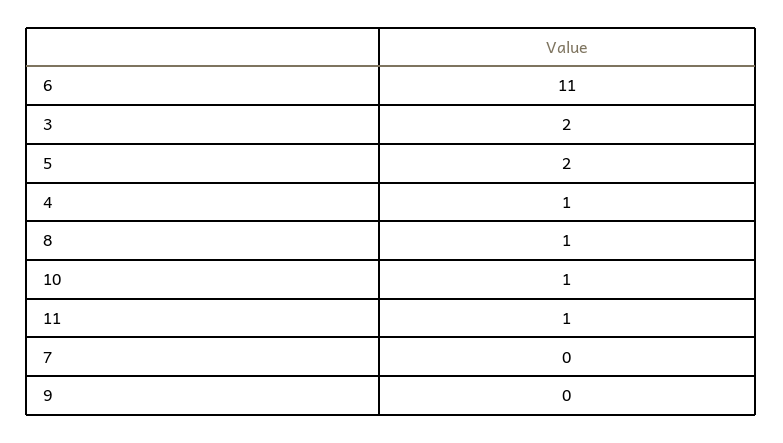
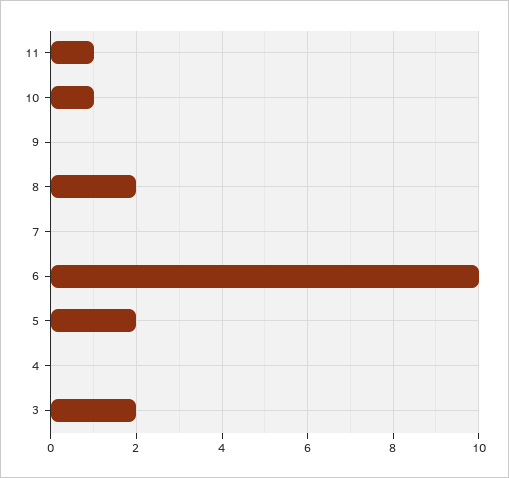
6: 11 -> 10
4: 1 -> 0
8: 1 -> 2

